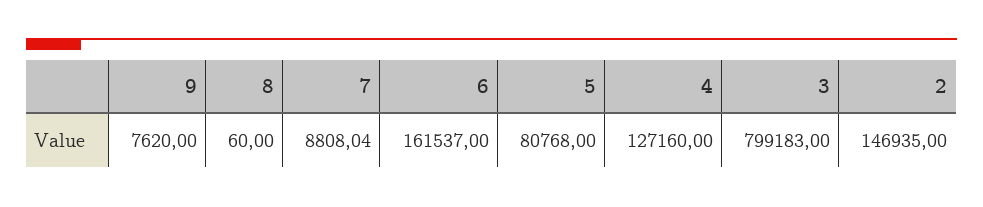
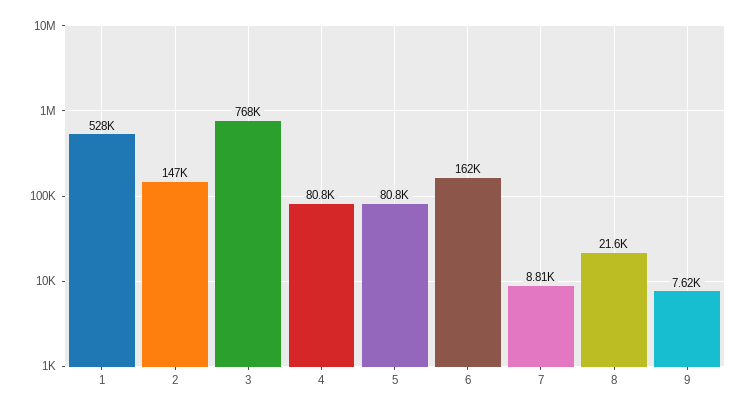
8: 60 -> 21600
4: 127160 -> 80800
3: 799183 -> 768000
1: none -> 528000

